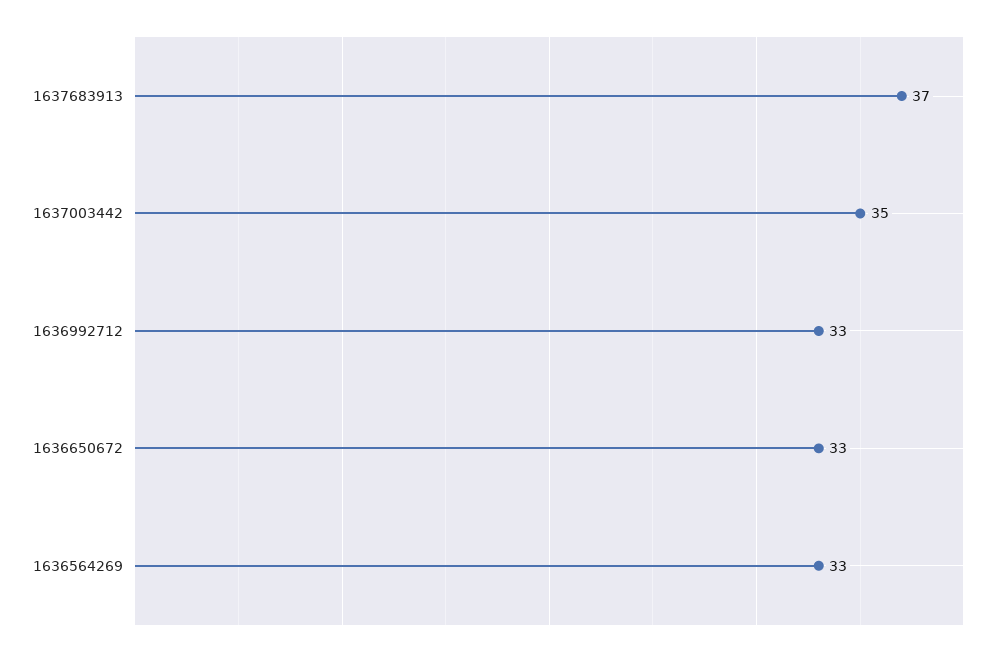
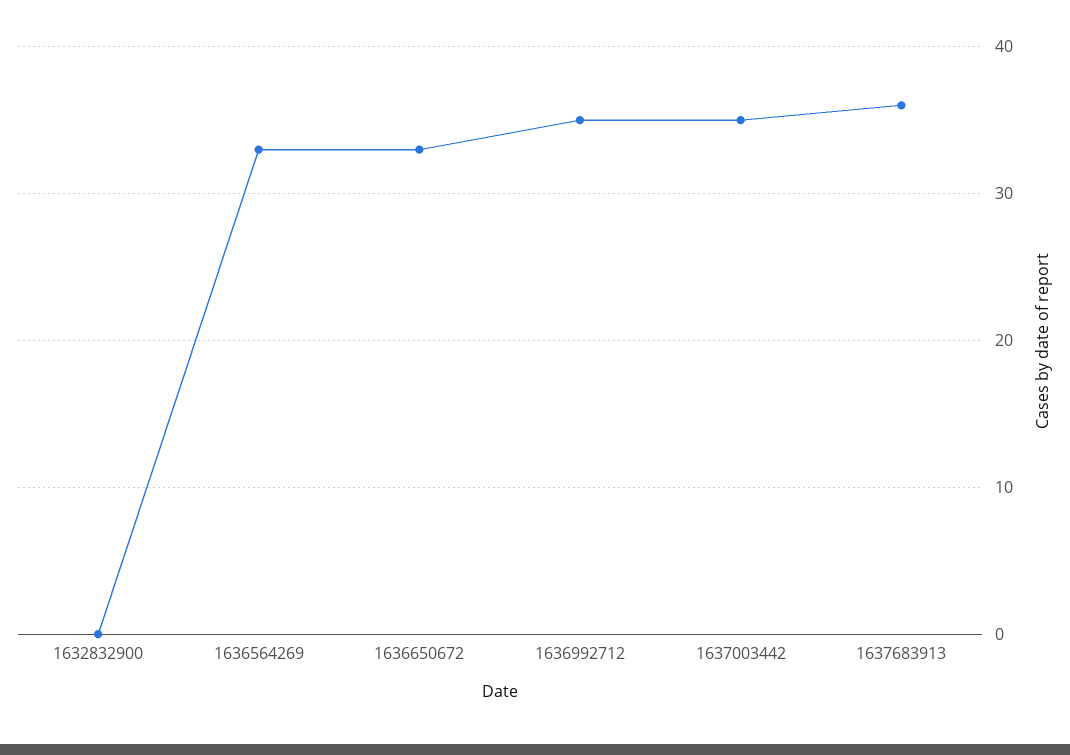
1637683913: 37 -> 36
1636992712: 33 -> 35
1632832900: none -> 0

